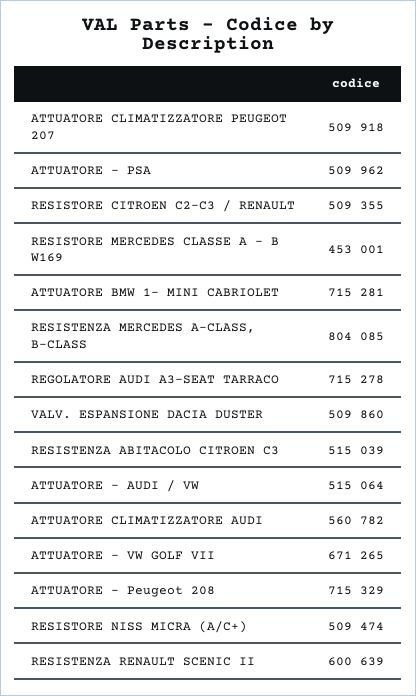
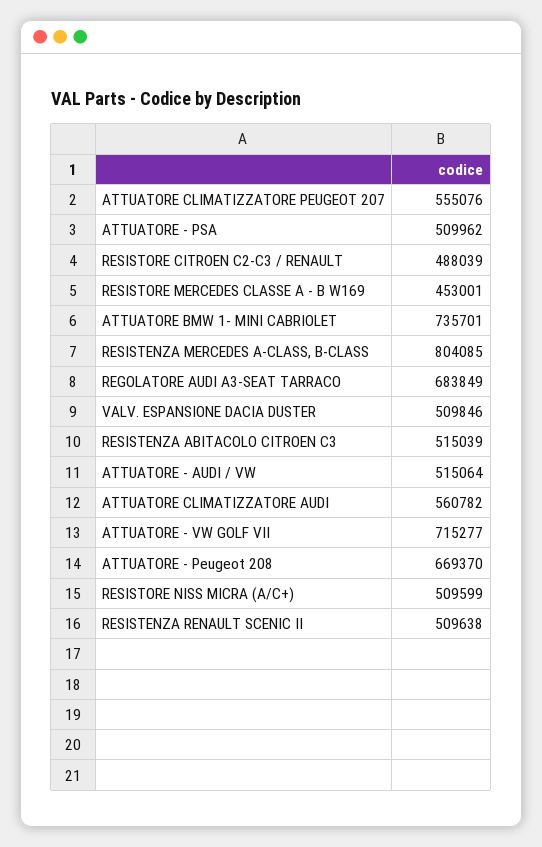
ATTUATORE CLIMATIZZATORE PEUGEOT 207: 509918 -> 555076
RESISTORE CITROEN C2-C3 / RENAULT: 509355 -> 488039
ATTUATORE BMW 1- MINI CABRIOLET: 715281 -> 735701
REGOLATORE AUDI A3-SEAT TARRACO: 715278 -> 683849
VALV. ESPANSIONE DACIA DUSTER: 509860 -> 509846
ATTUATORE - VW GOLF VII: 671265 -> 715277
ATTUATORE - Peugeot 208: 715329 -> 669370
RESISTORE NISS MICRA (A/C+): 509474 -> 509599
RESISTENZA RENAULT SCENIC II: 600639 -> 509638

